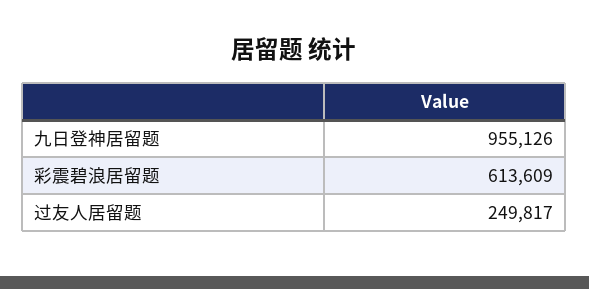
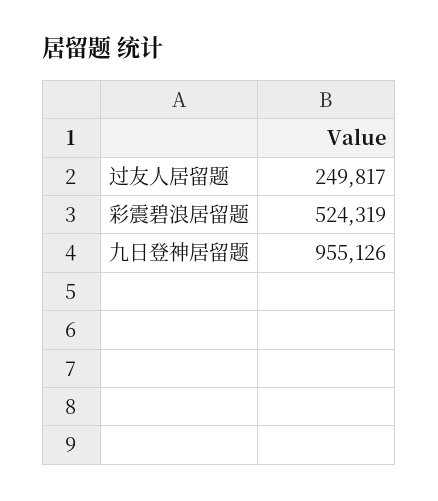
彩震碧浪居留题: 613609 -> 524319

